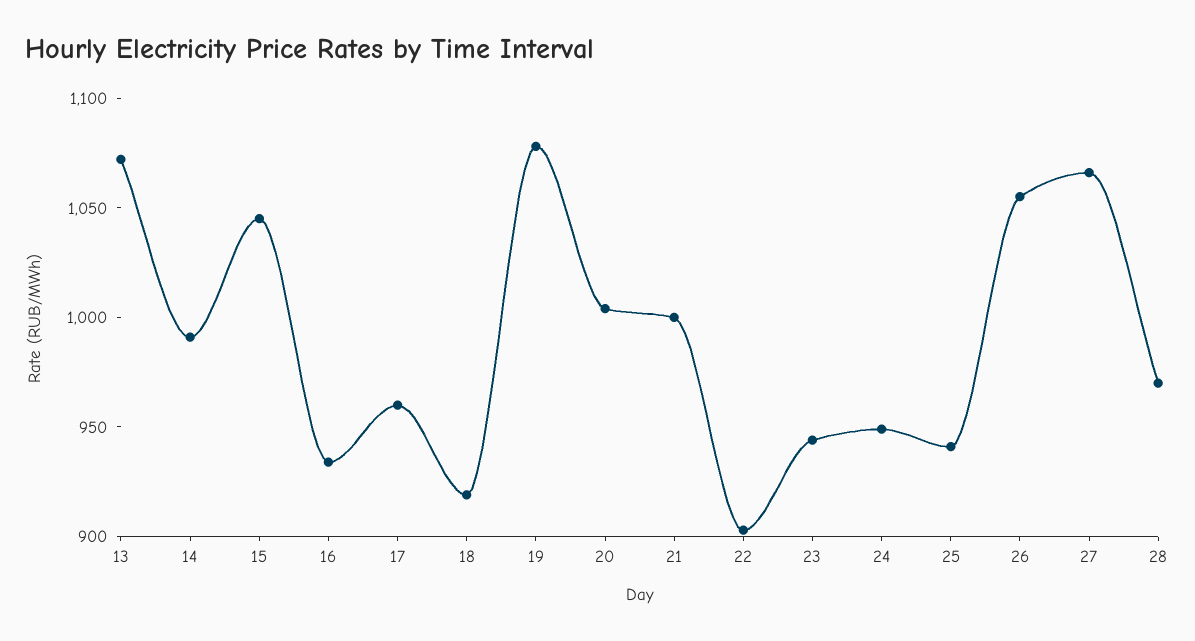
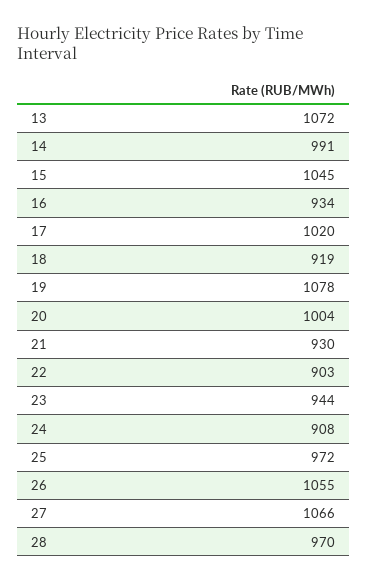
17: 960 -> 1020
21: 1000 -> 930
24: 950 -> 908
25: 940 -> 972

